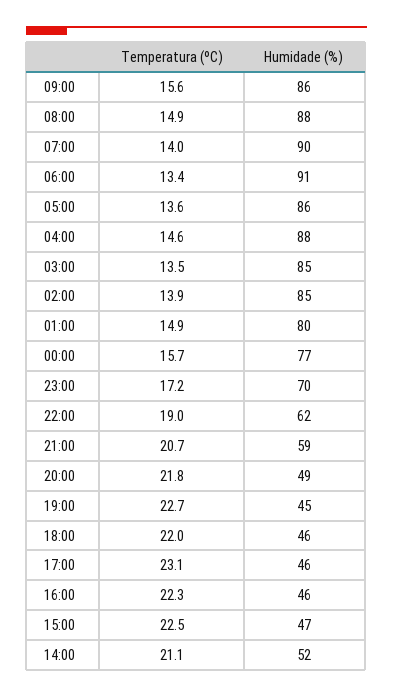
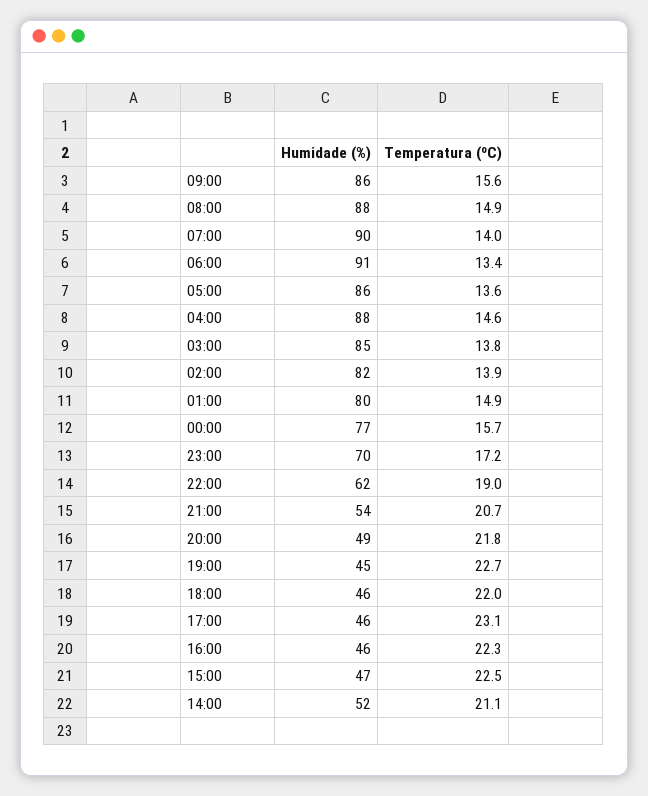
Temperatura (ºC), 03:00: 13.5 -> 13.8
Humidade (%), 02:00: 85 -> 82
Humidade (%), 21:00: 59 -> 54

